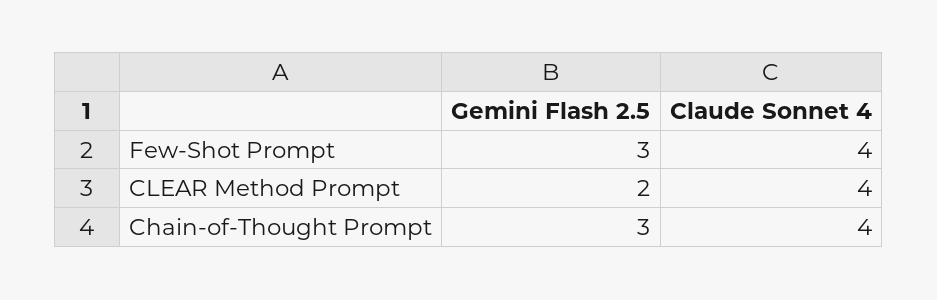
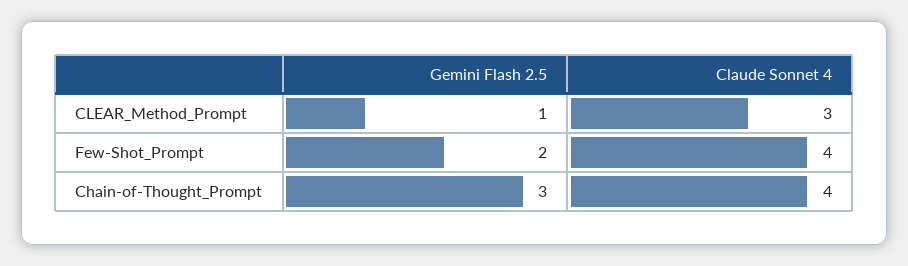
Gemini Flash 2.5, Few-Shot Prompt: 3 -> 2
Gemini Flash 2.5, CLEAR Method Prompt: 2 -> 1
Claude Sonnet 4, CLEAR Method Prompt: 4 -> 3

